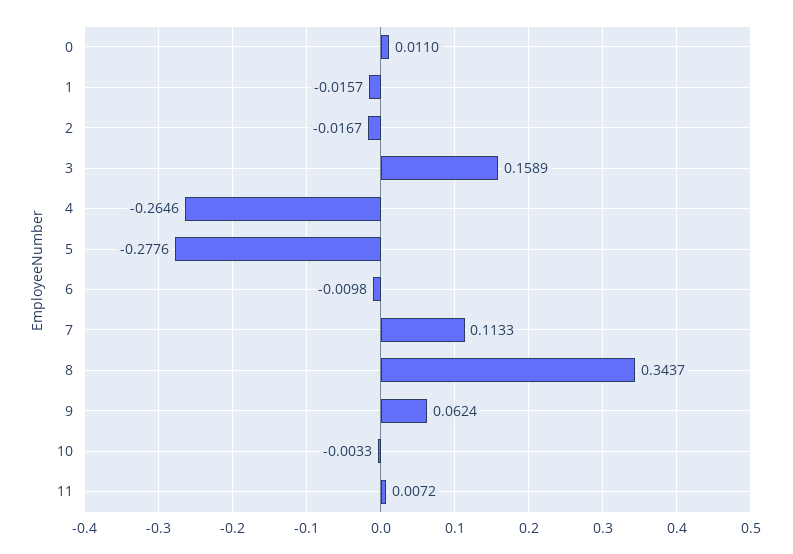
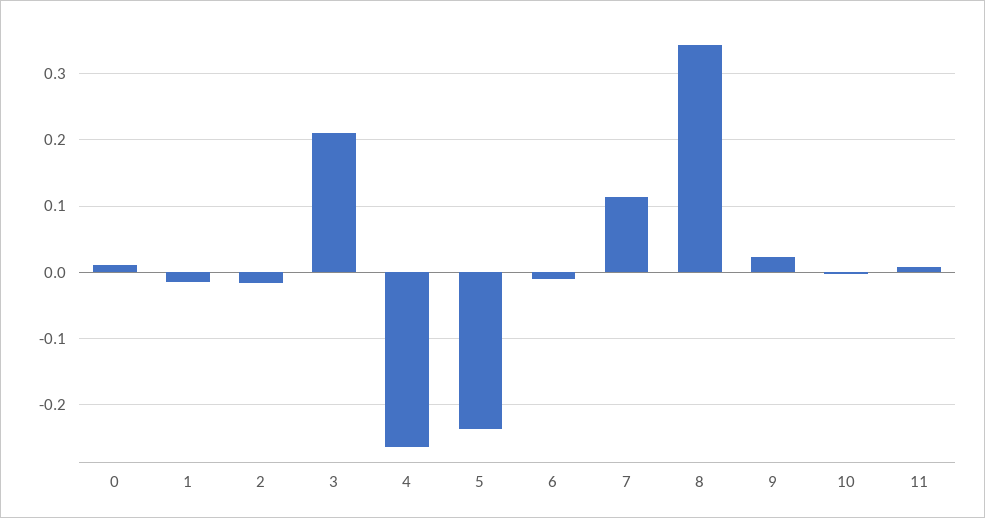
3: 0.1589 -> 0.21
5: -0.2776 -> -0.24
9: 0.0624 -> 0.02

